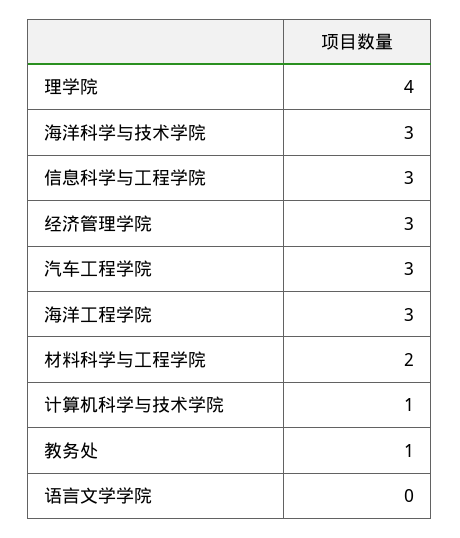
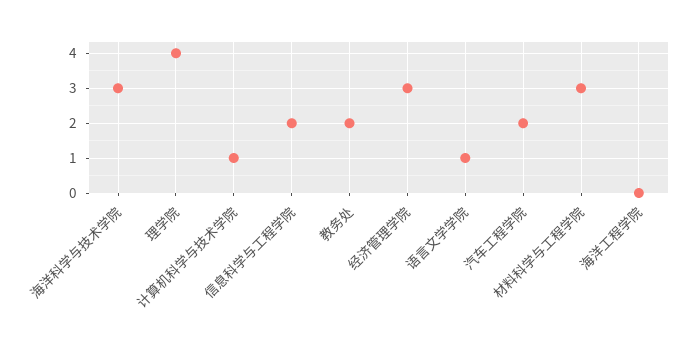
信息科学与工程学院: 3 -> 2
汽车工程学院: 3 -> 2
海洋工程学院: 3 -> 0
材料科学与工程学院: 2 -> 3
教务处: 1 -> 2
语言文学学院: 0 -> 1

